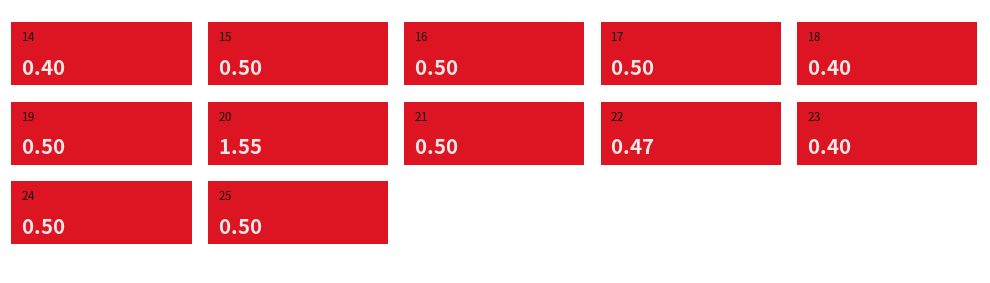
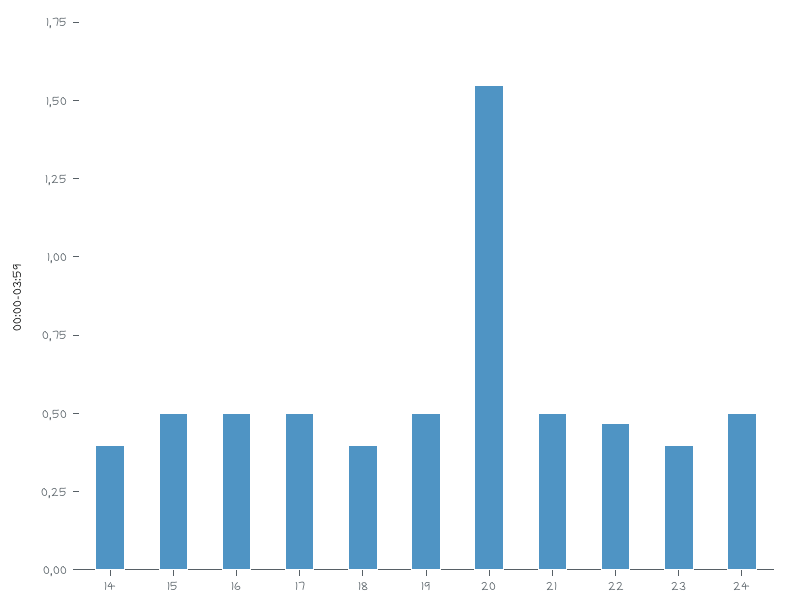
25: 0.5 -> none

